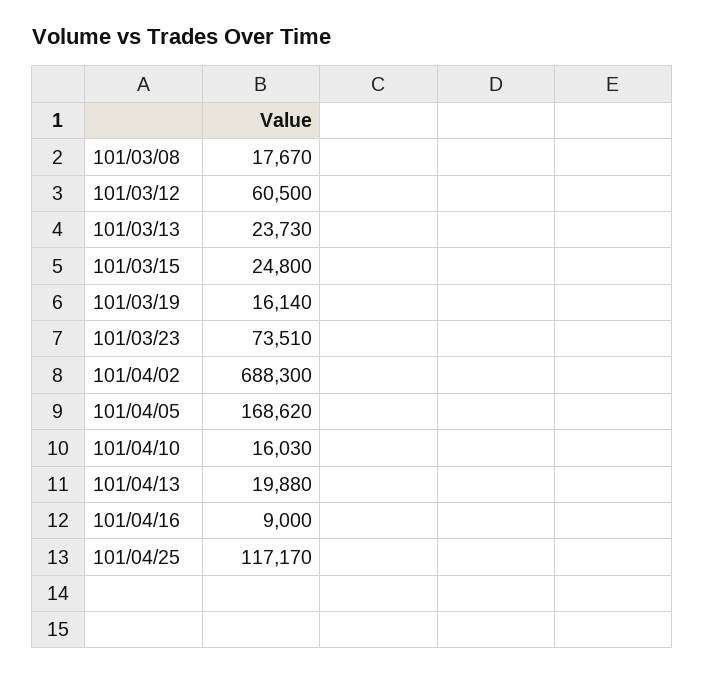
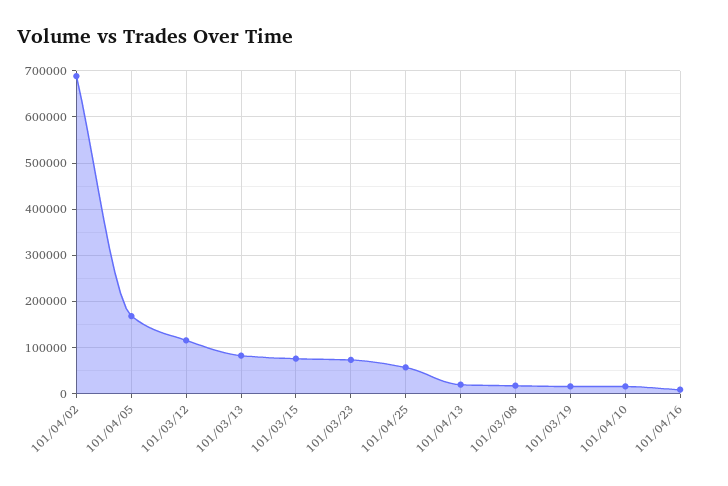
101/03/12: 60500 -> 120000
101/03/13: 23730 -> 80000
101/03/15: 24800 -> 80000
101/04/25: 117170 -> 60000

